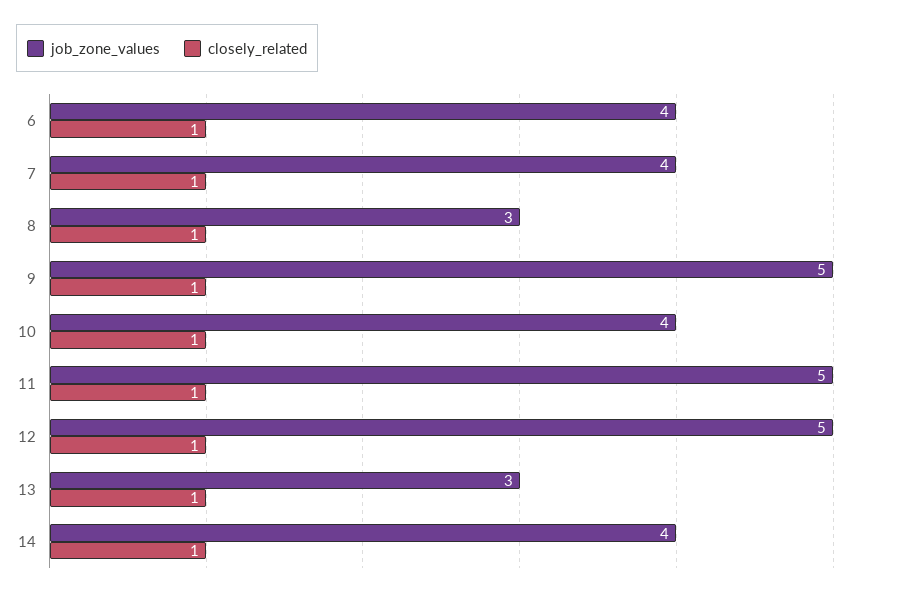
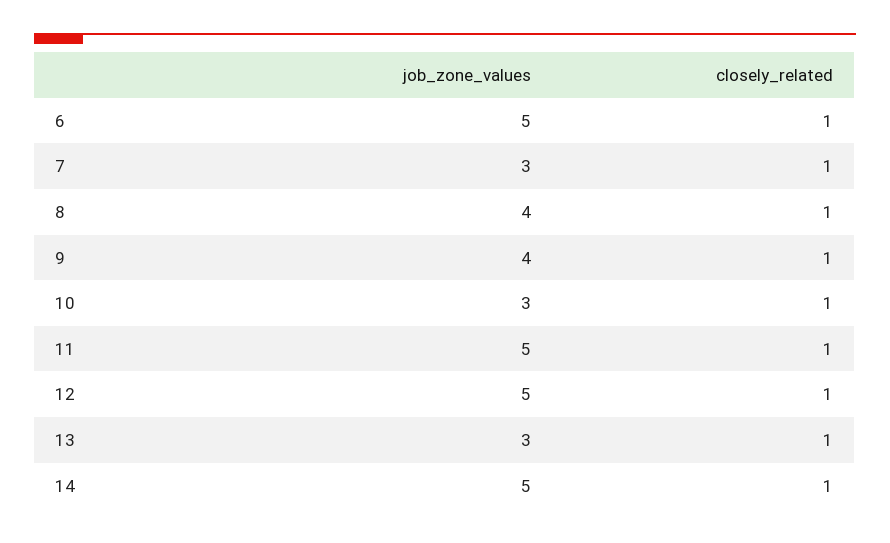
job_zone_values, 6: 4 -> 5
job_zone_values, 7: 4 -> 3
job_zone_values, 8: 3 -> 4
job_zone_values, 9: 5 -> 4
job_zone_values, 10: 4 -> 3
job_zone_values, 14: 4 -> 5

